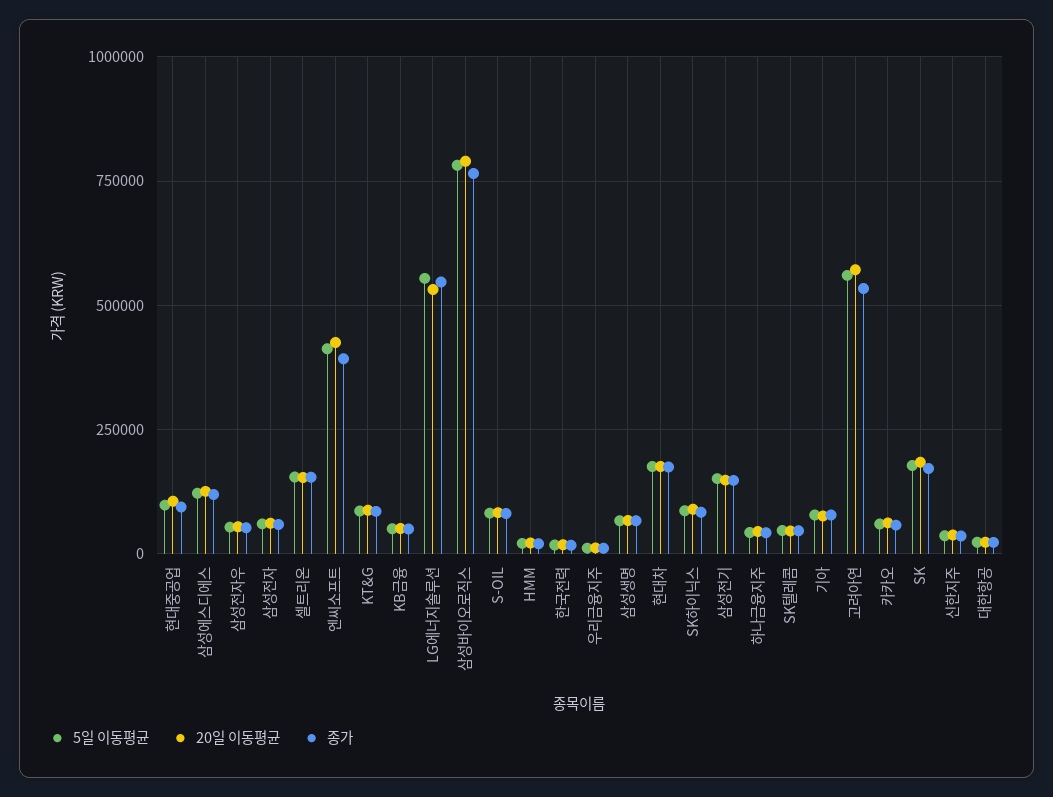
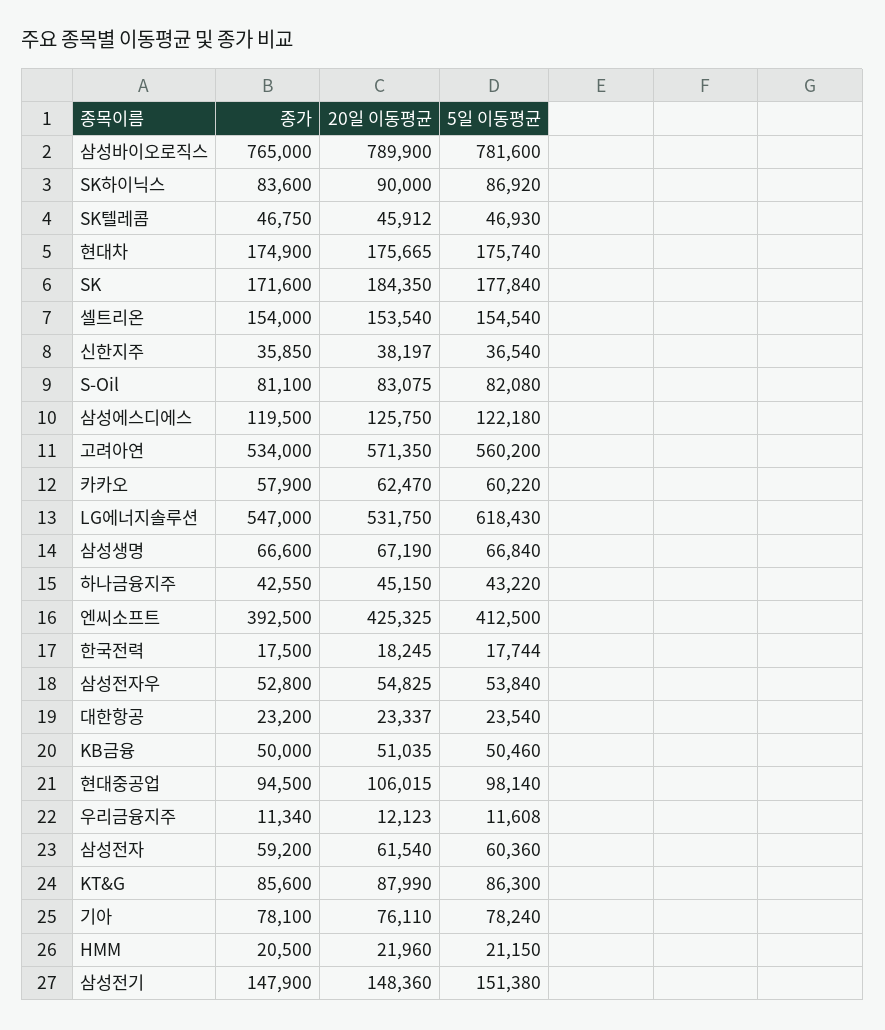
5일 이동평균, LG에너지솔루션: 550000 -> 618430

